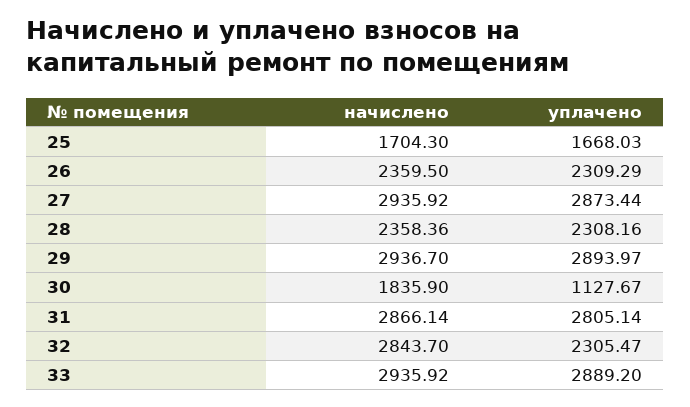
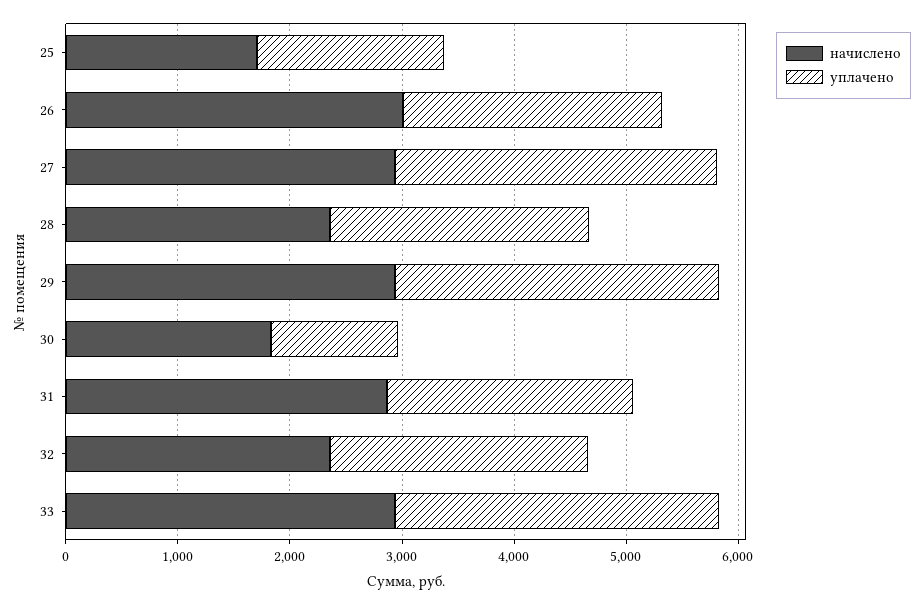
начислено, 26: 2359.5 -> 3000
уплачено, 31: 2805.14 -> 2200
начислено, 32: 2843.7 -> 2400

